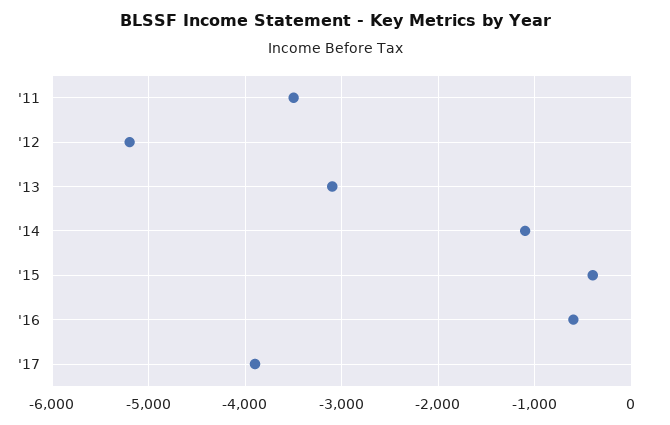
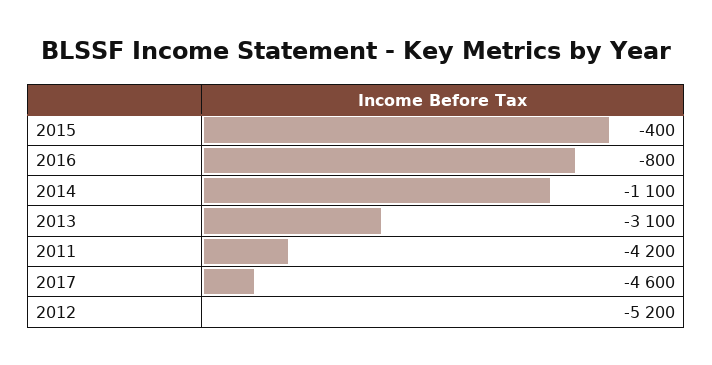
'11: -3500 -> -4200
'16: -600 -> -800
'17: -3900 -> -4600

